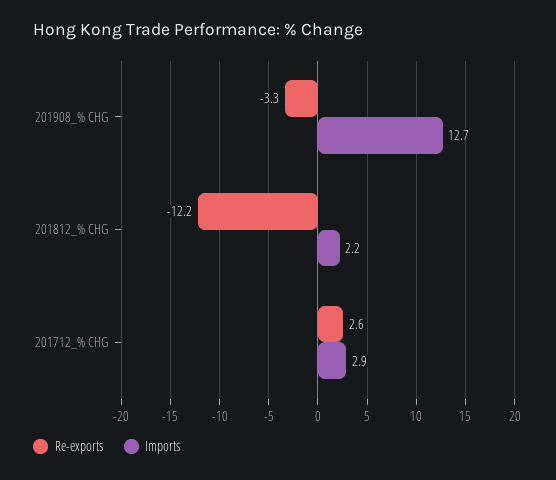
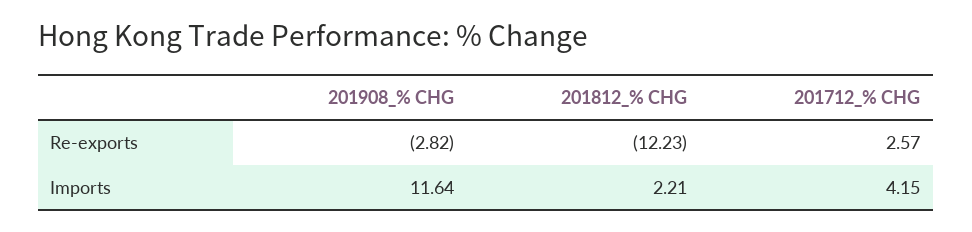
Re-exports, 201908_% CHG: -3.3 -> -2.82
Imports, 201908_% CHG: 12.7 -> 11.64
Imports, 201712_% CHG: 2.9 -> 4.15

